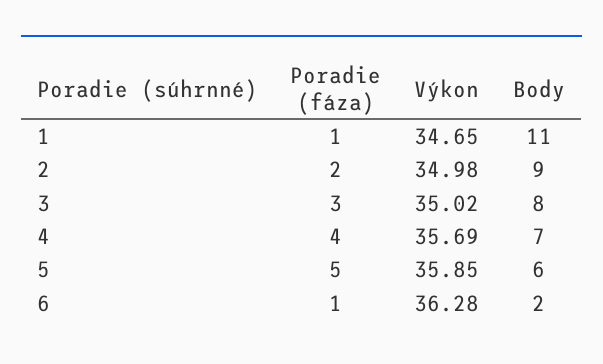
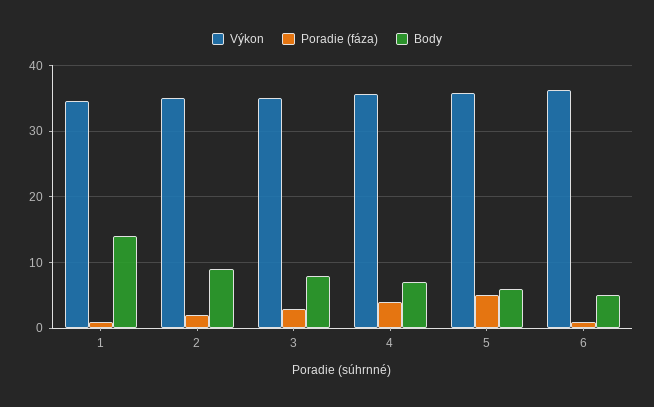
Body, 1: 11 -> 14
Body, 6: 2 -> 5

